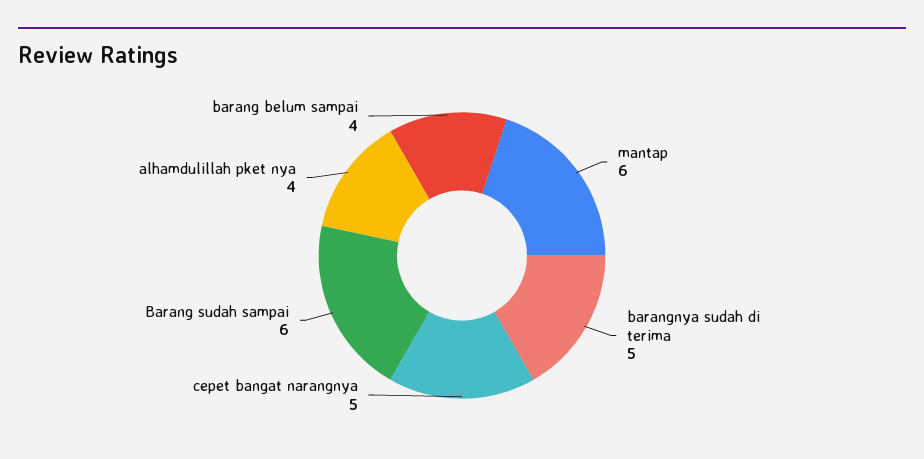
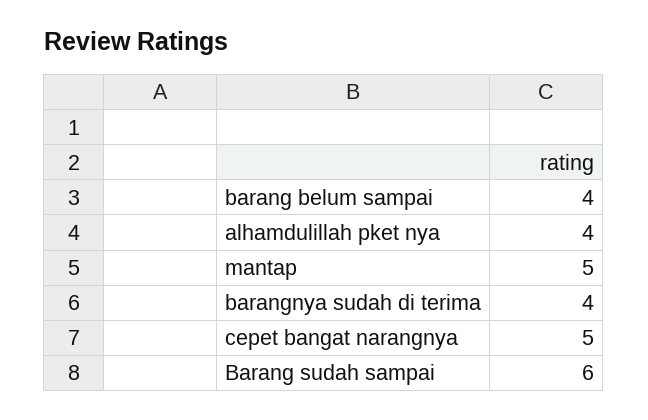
mantap: 6 -> 5
barangnya sudah di terima: 5 -> 4

